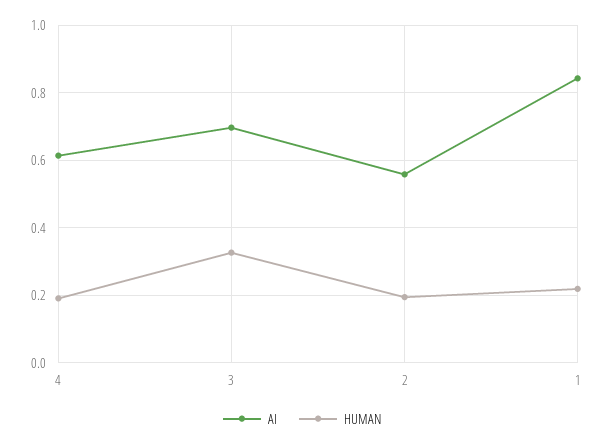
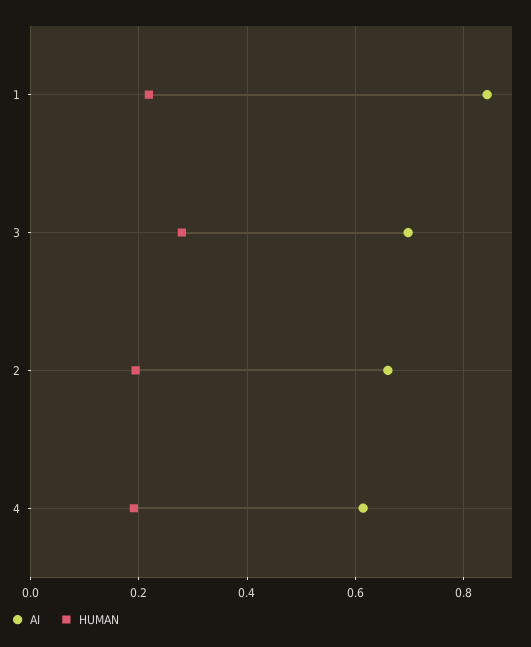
HUMAN, 3: 0.32 -> 0.28
AI, 2: 0.56 -> 0.66

